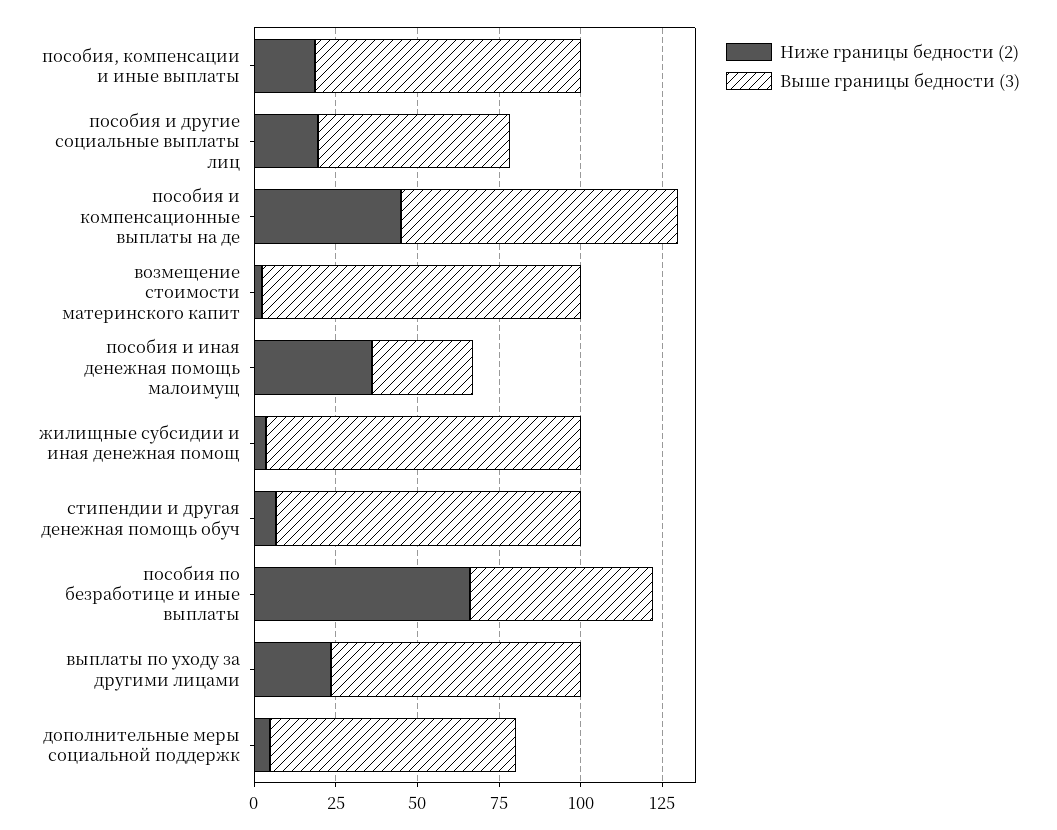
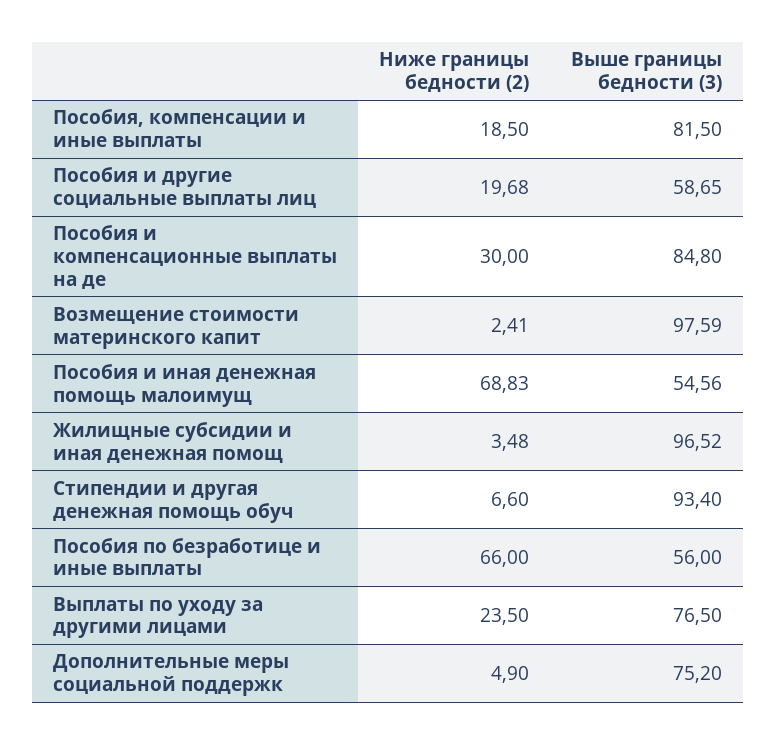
Ниже границы бедности (2), пособия и компенсационные выплаты на де: 45 -> 30
Ниже границы бедности (2), пособия и иная денежная помощь малоимущ: 35 -> 68.83
Выше границы бедности (3), пособия и иная денежная помощь малоимущ: 30 -> 54.56

